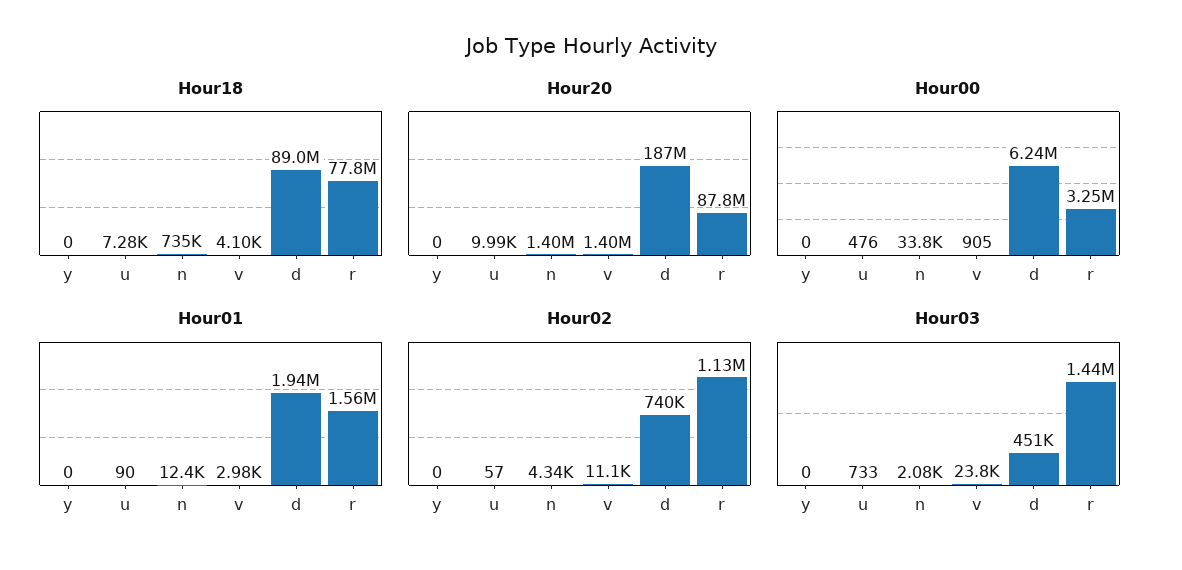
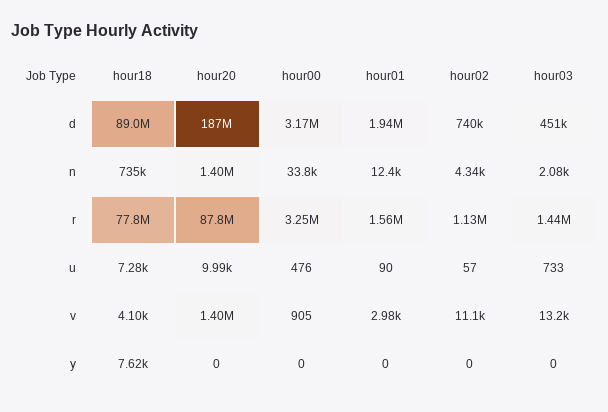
Hour18, y: 0 -> 7620
Hour00, d: 6240000 -> 3170000
Hour03, v: 23800 -> 13200

